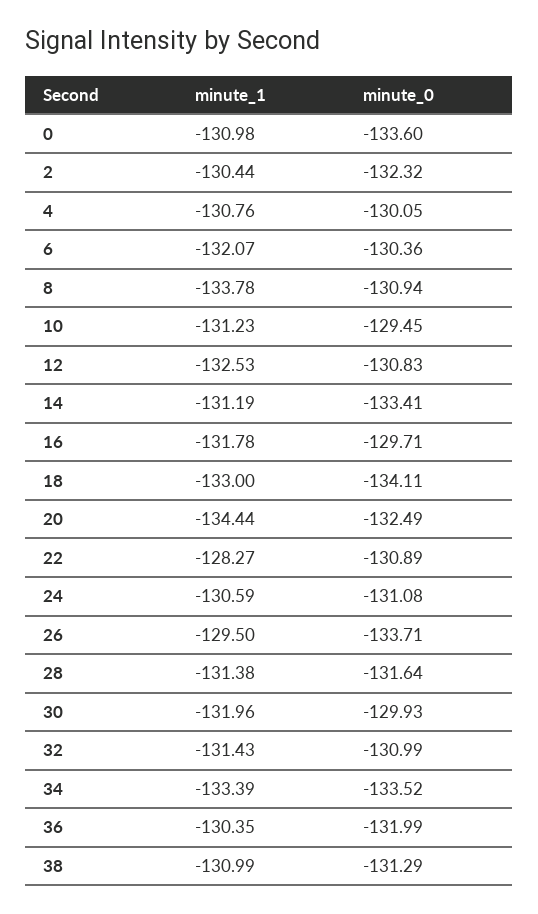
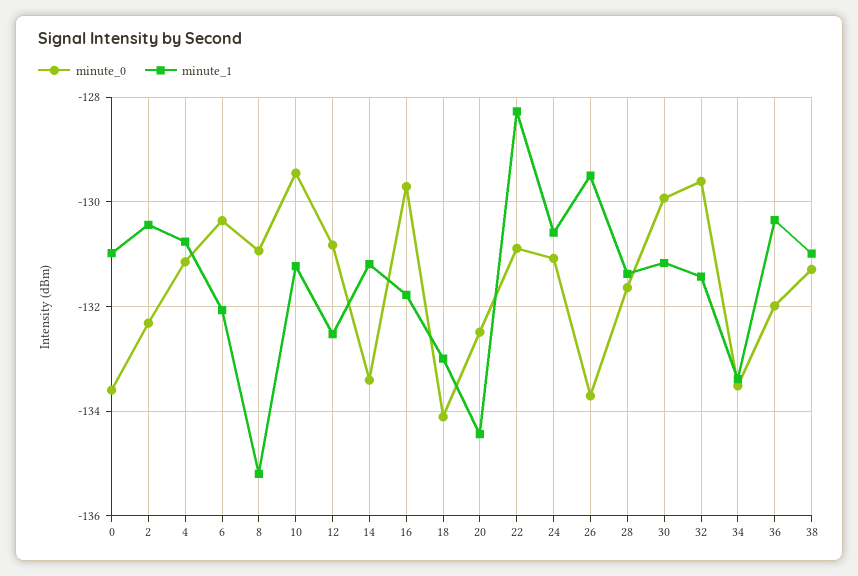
minute_0, 4: -130.05 -> -131.2
minute_1, 8: -133.78 -> -135.2
minute_1, 30: -131.96 -> -131.2
minute_0, 32: -130.99 -> -129.6

